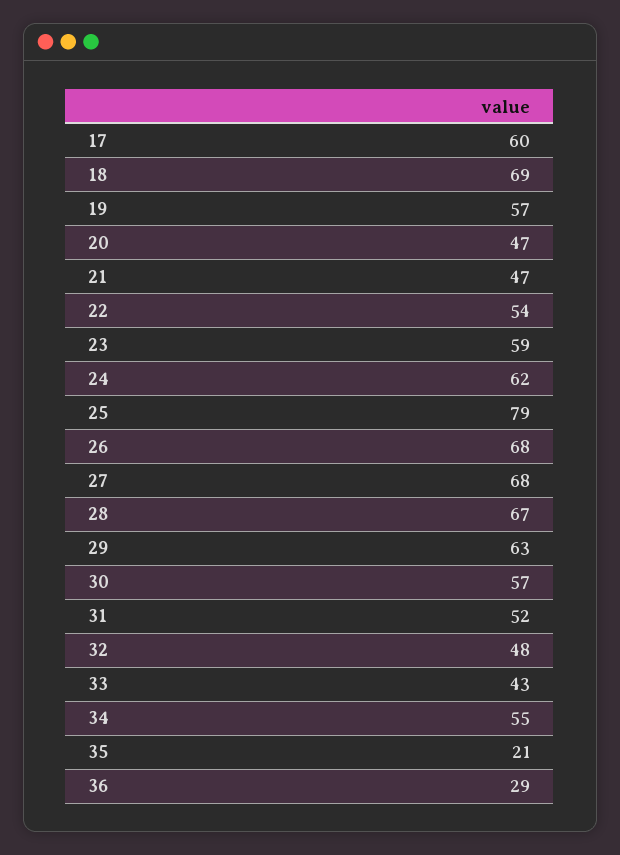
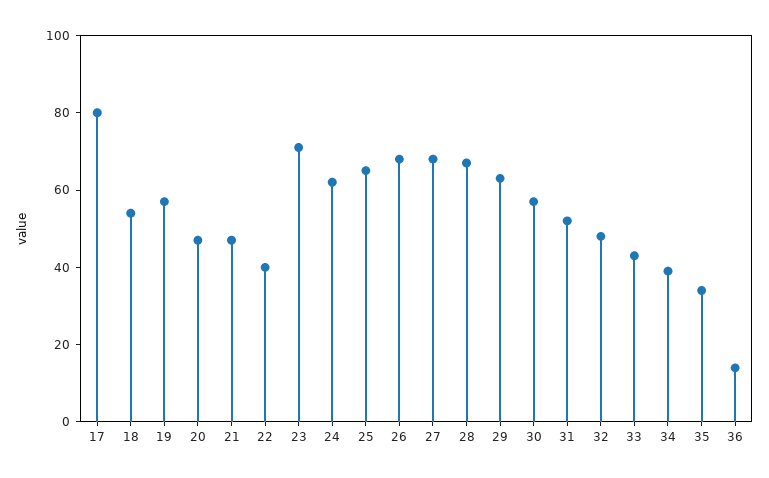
17: 60 -> 80
18: 69 -> 55
22: 54 -> 40
23: 59 -> 70
25: 79 -> 65
34: 55 -> 40
35: 21 -> 35
36: 29 -> 15

